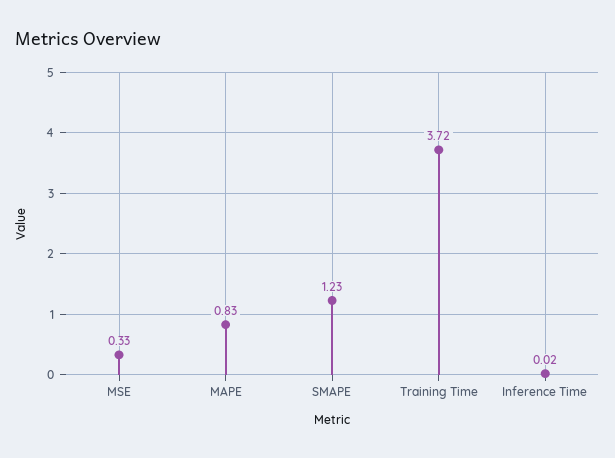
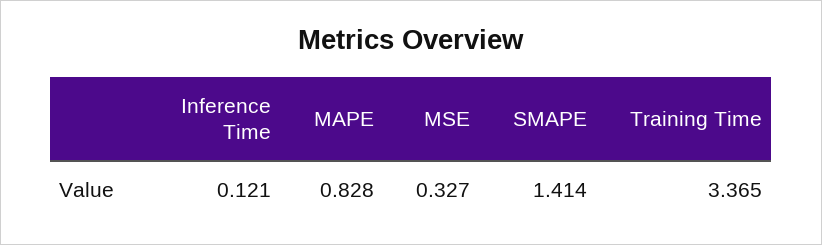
SMAPE: 1.23 -> 1.414
Training Time: 3.72 -> 3.365
Inference Time: 0.02 -> 0.121

